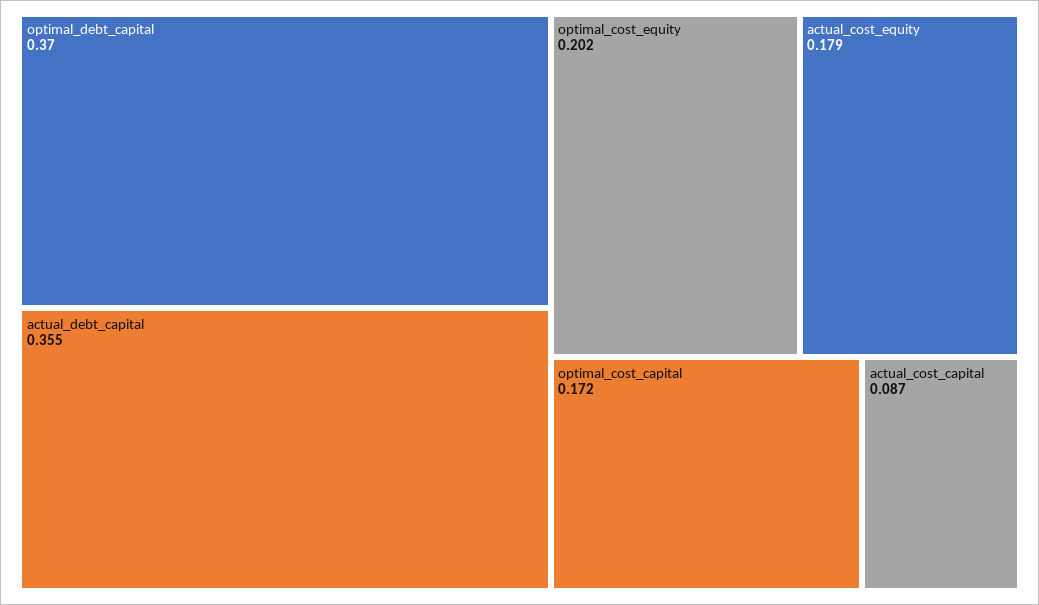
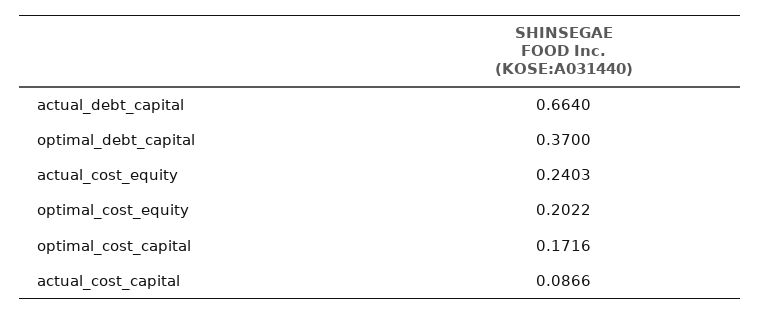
actual_debt_capital: 0.355 -> 0.664
actual_cost_equity: 0.179 -> 0.2403

